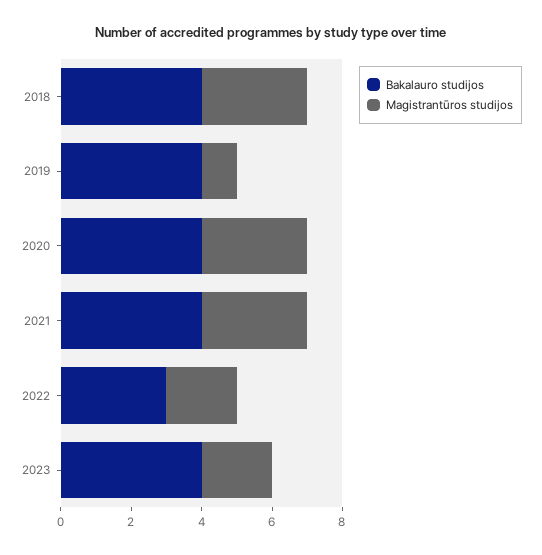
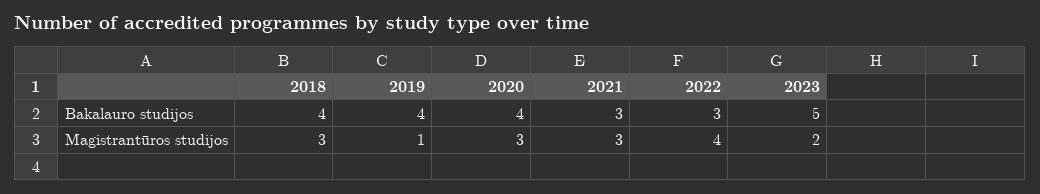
Bakalauro studijos, 2021: 4 -> 3
Magistrantūros studijos, 2022: 2 -> 4
Bakalauro studijos, 2023: 4 -> 5

